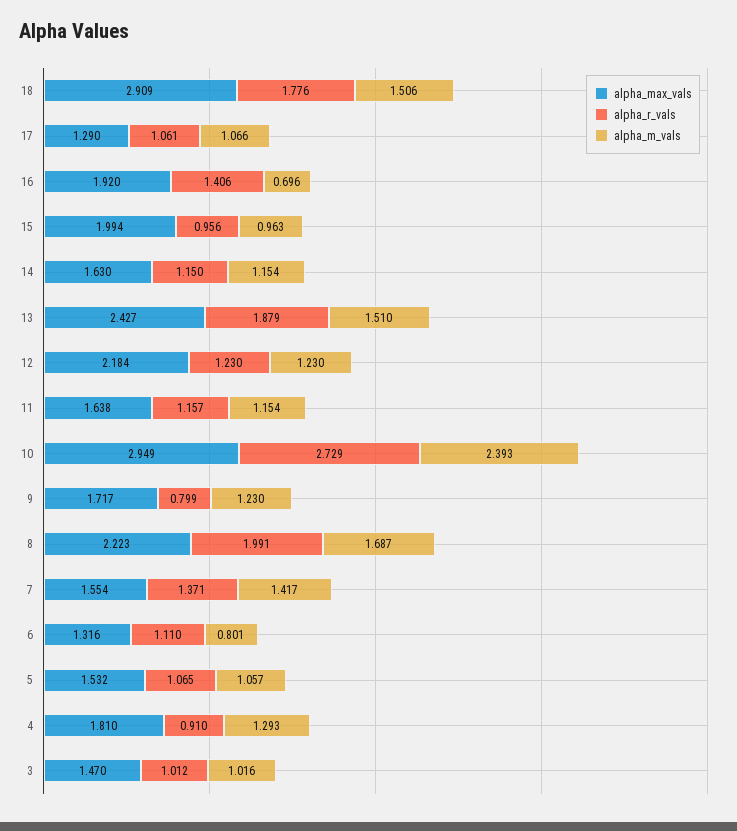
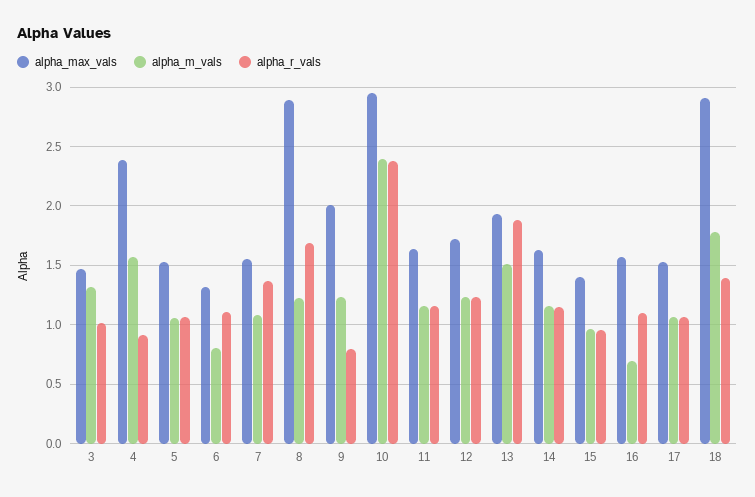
alpha_r_vals, 18: 1.776 -> 1.4
alpha_m_vals, 18: 1.506 -> 1.8
alpha_max_vals, 17: 1.29 -> 1.5
alpha_max_vals, 16: 1.92 -> 1.6
alpha_r_vals, 16: 1.406 -> 1.1
alpha_max_vals, 15: 1.994 -> 1.4
alpha_max_vals, 13: 2.427 -> 1.9
alpha_max_vals, 12: 2.184 -> 1.7
alpha_r_vals, 10: 2.729 -> 2.4
alpha_max_vals, 9: 1.717 -> 2
alpha_max_vals, 8: 2.223 -> 2.9
alpha_r_vals, 8: 1.991 -> 1.7
alpha_m_vals, 8: 1.687 -> 1.2
alpha_m_vals, 7: 1.417 -> 1.1
alpha_max_vals, 4: 1.81 -> 2.4
alpha_m_vals, 4: 1.293 -> 1.6
alpha_m_vals, 3: 1.016 -> 1.3

